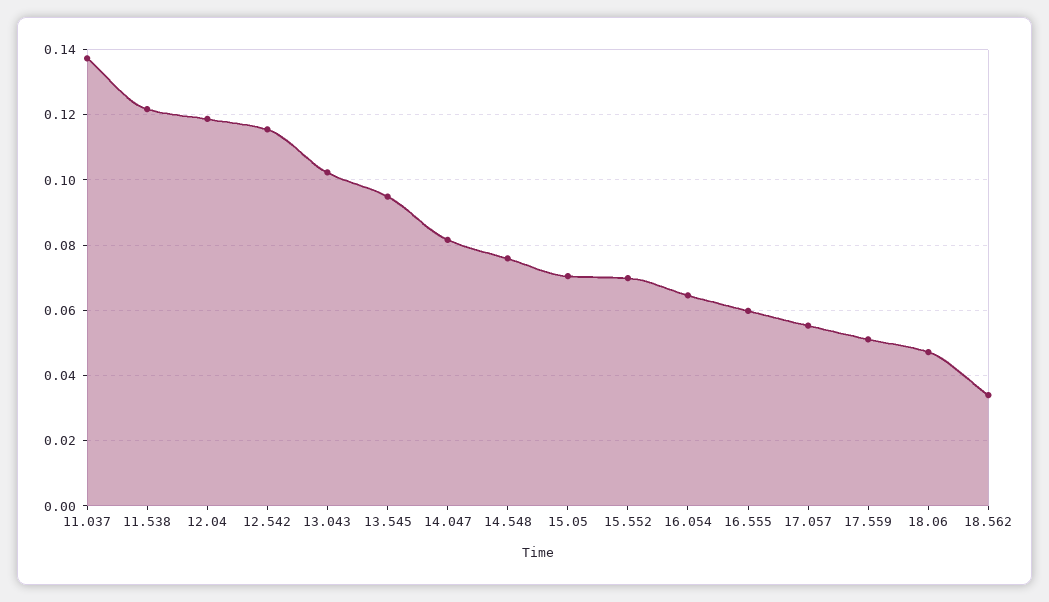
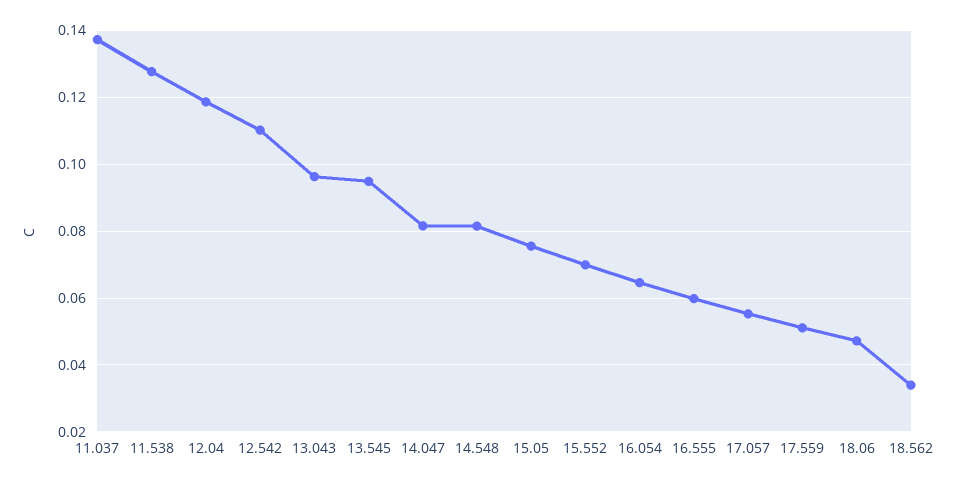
11.538: 0.122 -> 0.128
12.542: 0.116 -> 0.11
13.043: 0.102 -> 0.096
14.548: 0.076 -> 0.082
15.05: 0.07 -> 0.076

